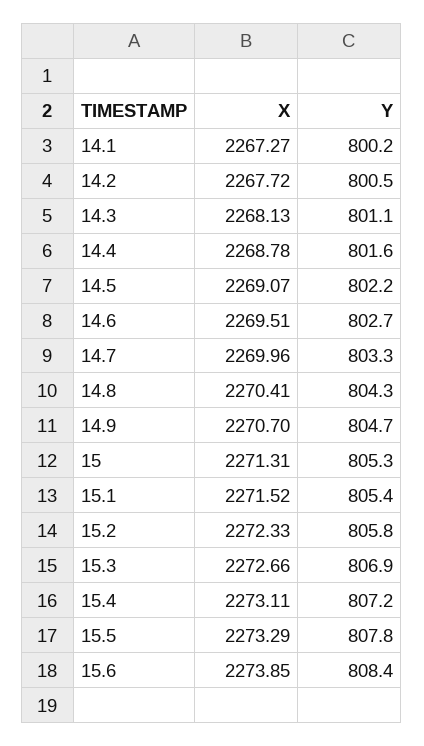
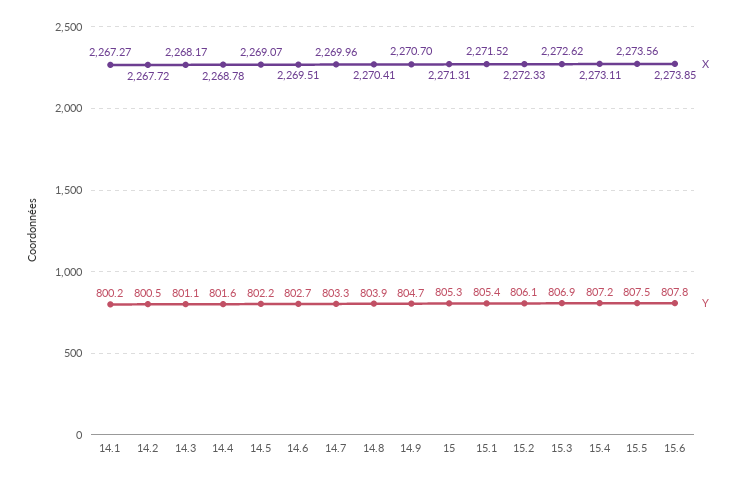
X, 14.3: 2268.13 -> 2268.17
Y, 14.8: 804.3 -> 803.9
Y, 15.2: 805.8 -> 806.1
X, 15.3: 2272.66 -> 2272.62
X, 15.5: 2273.29 -> 2273.56
Y, 15.5: 807.8 -> 807.5
Y, 15.6: 808.4 -> 807.8

